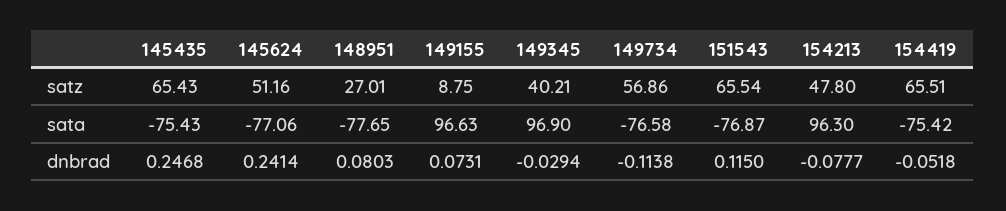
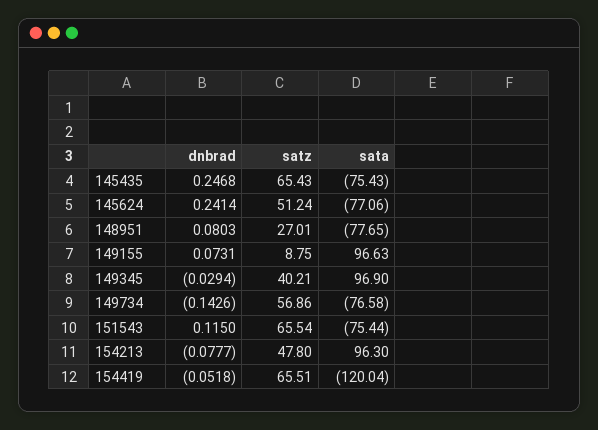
145624, satz: 51.16 -> 51.24
151543, sata: -76.87 -> -75.44
154419, sata: -75.42 -> -120.04
149734, dnbrad: -0.1138 -> -0.1426

